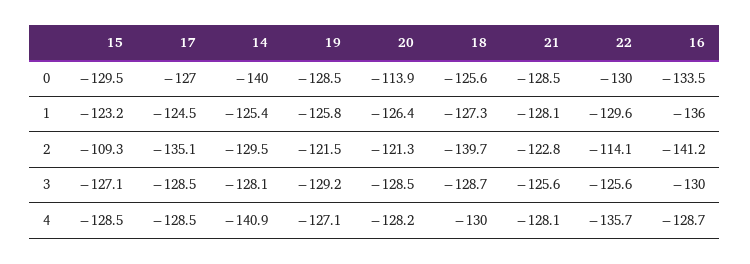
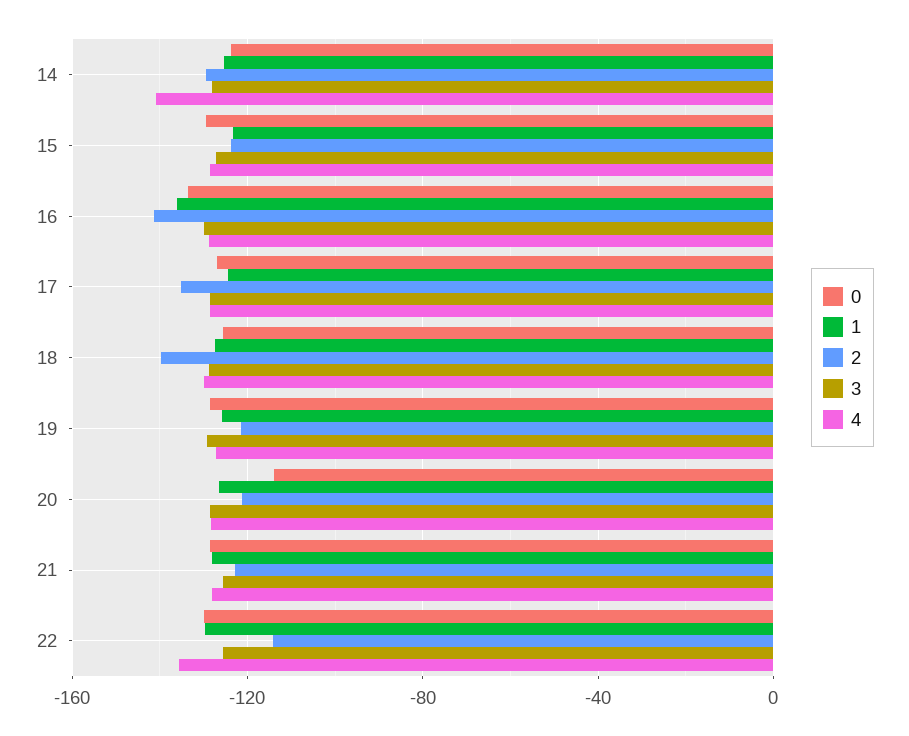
0, 14: -140 -> -125
2, 15: -109.3 -> -125

